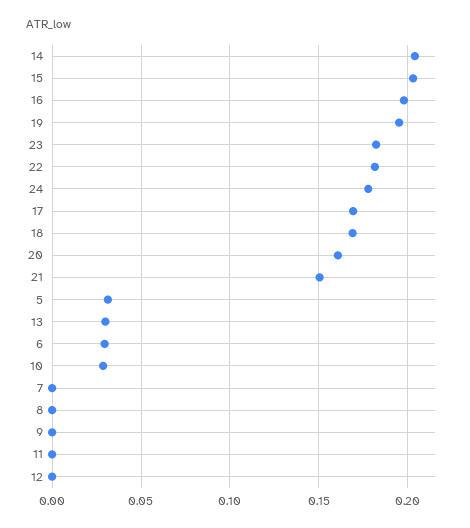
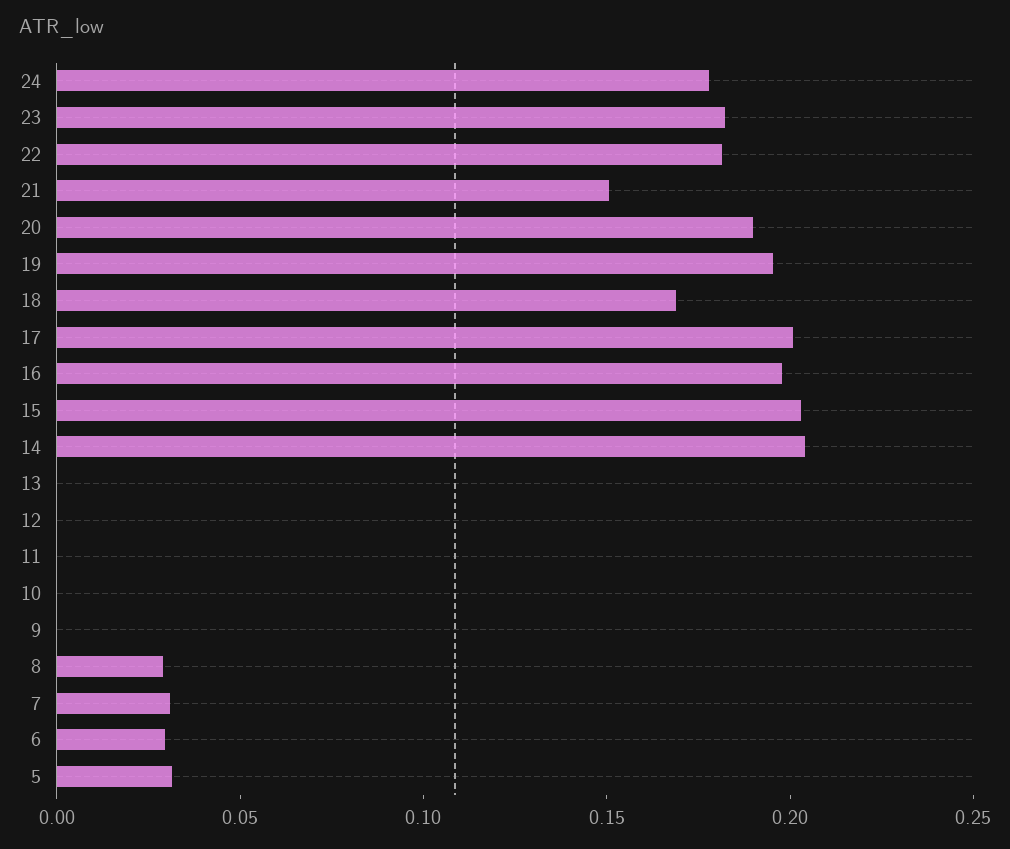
17: 0.17 -> 0.2
20: 0.16 -> 0.19
13: 0.03 -> 0
10: 0.03 -> 0
7: 0 -> 0.03
8: 0 -> 0.03

